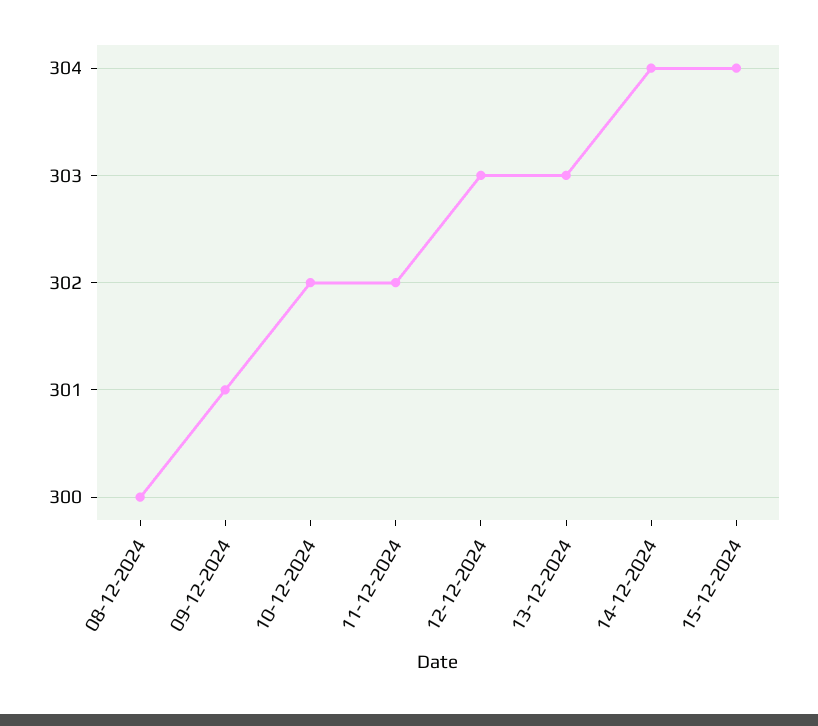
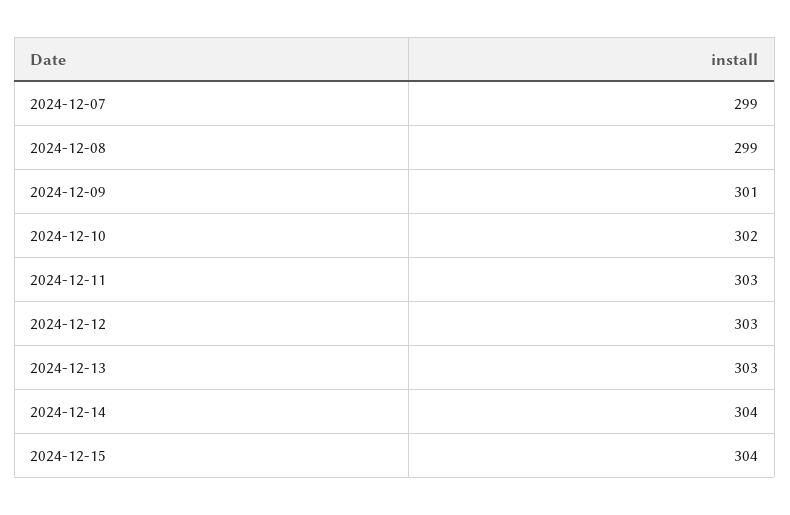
08-12-2024: 300 -> 299
11-12-2024: 302 -> 303
2024-12-07: none -> 299

